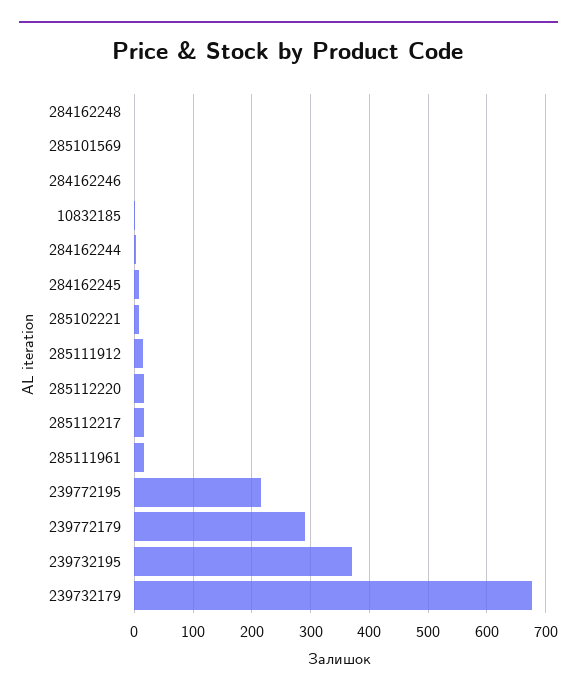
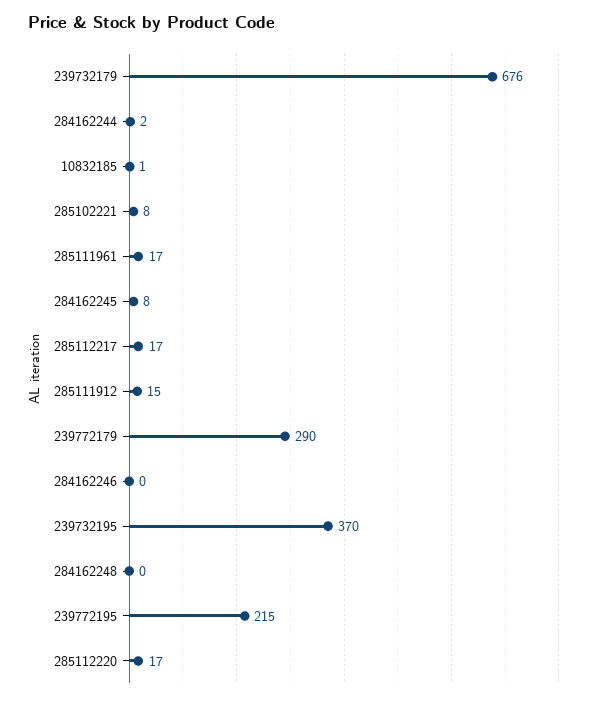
285101569: 0 -> none

